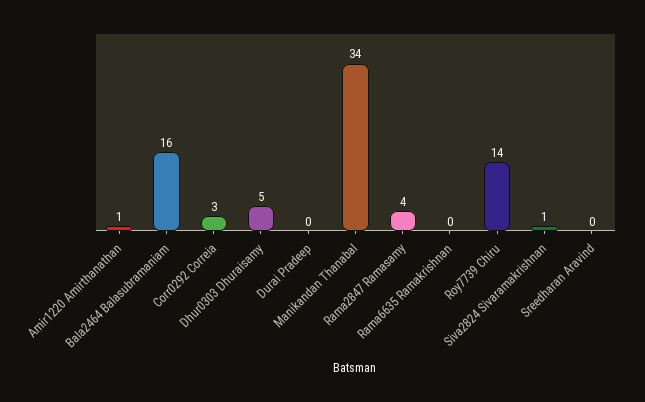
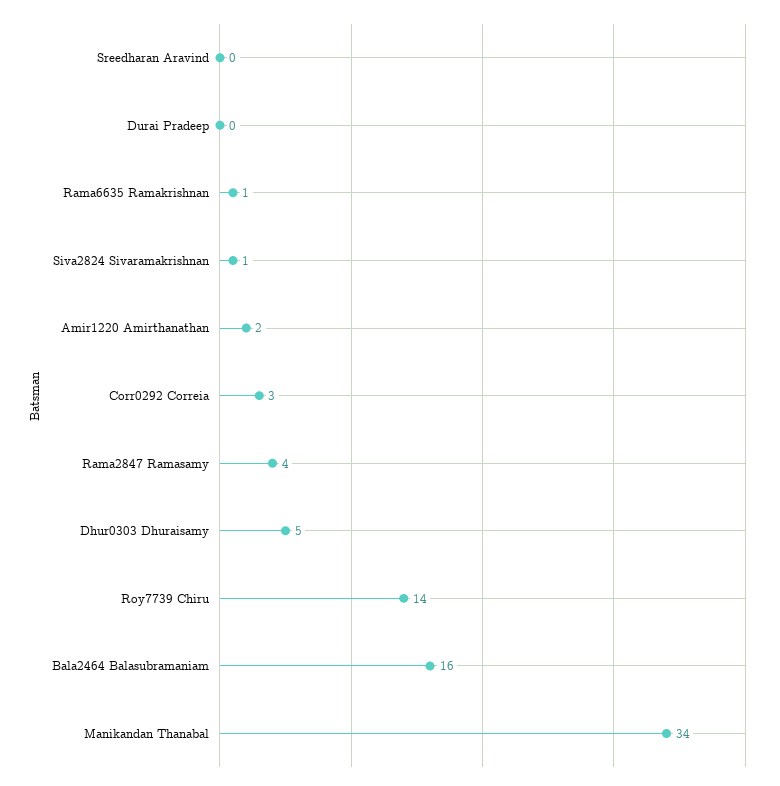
Amir1220 Amirthanathan: 1 -> 2
Rama6635 Ramakrishnan: 0 -> 1

